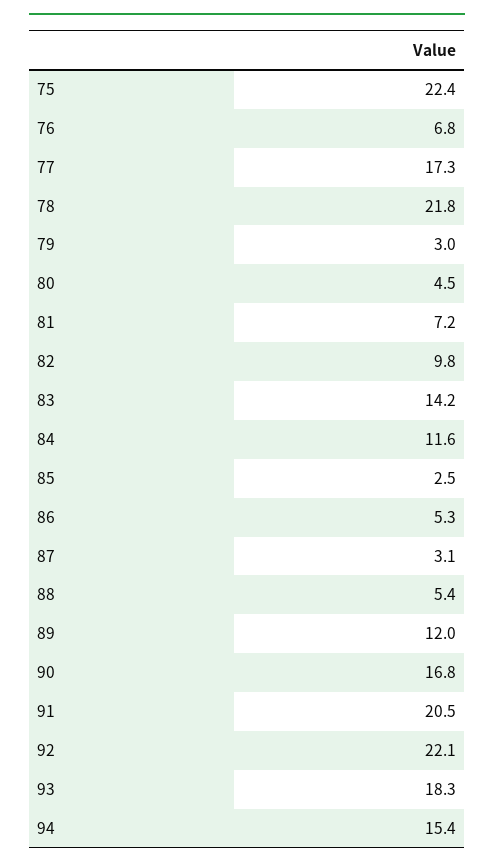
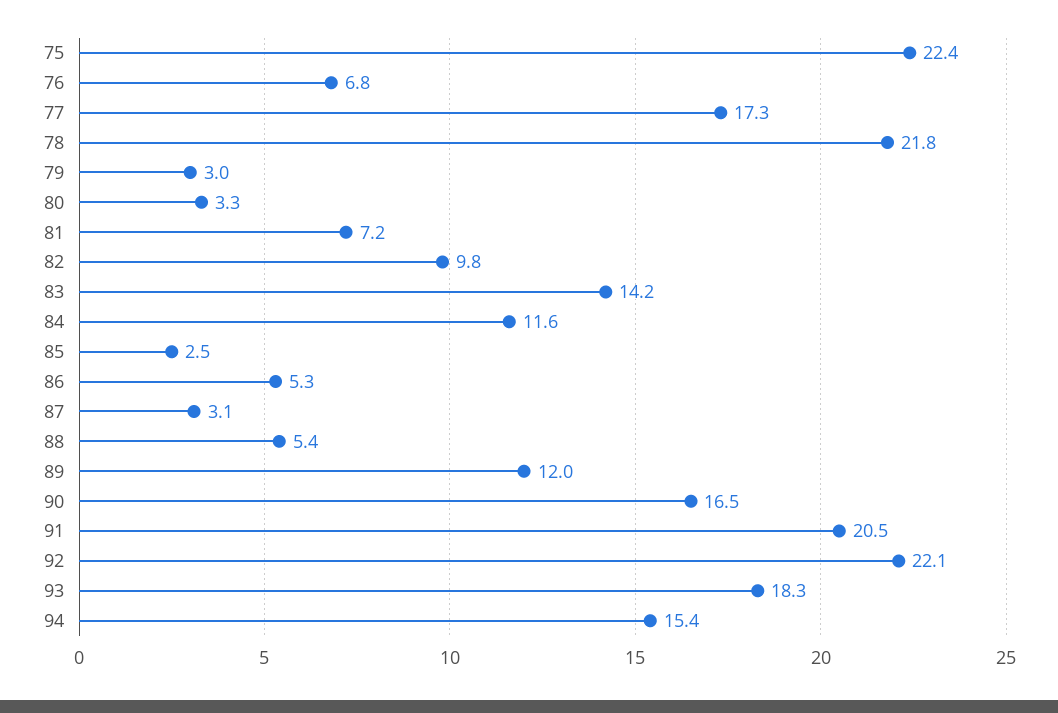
80: 4.5 -> 3.3
90: 16.8 -> 16.5

